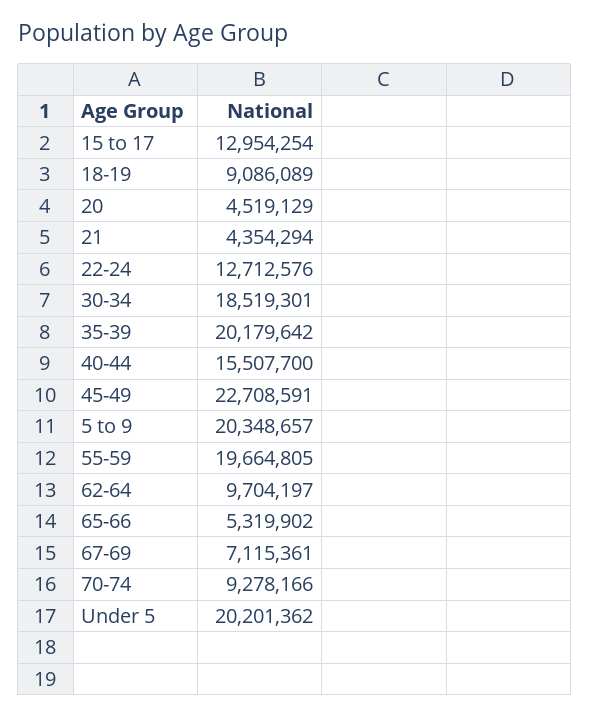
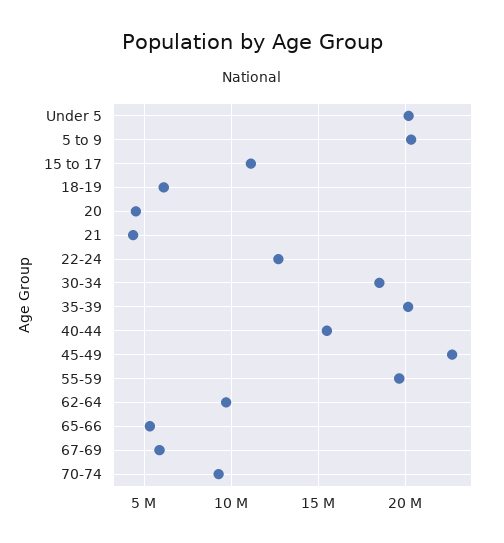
15 to 17: 12954254 -> 11000000
18-19: 9086089 -> 6000000
67-69: 7115361 -> 6000000

